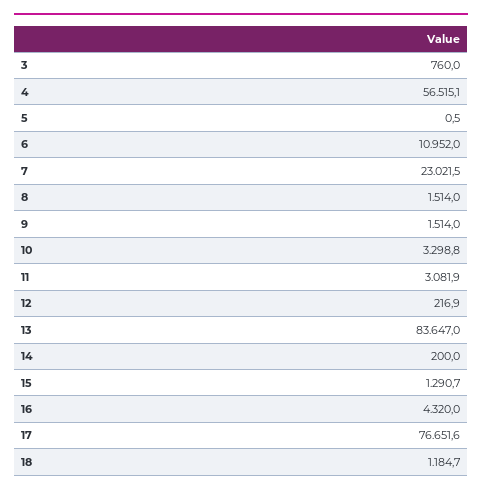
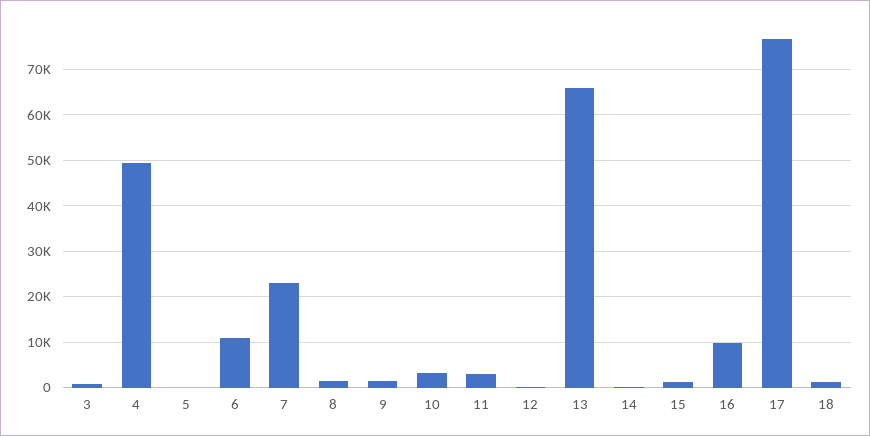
4: 56515.1 -> 50000
13: 83647 -> 66000
16: 4320 -> 10000

